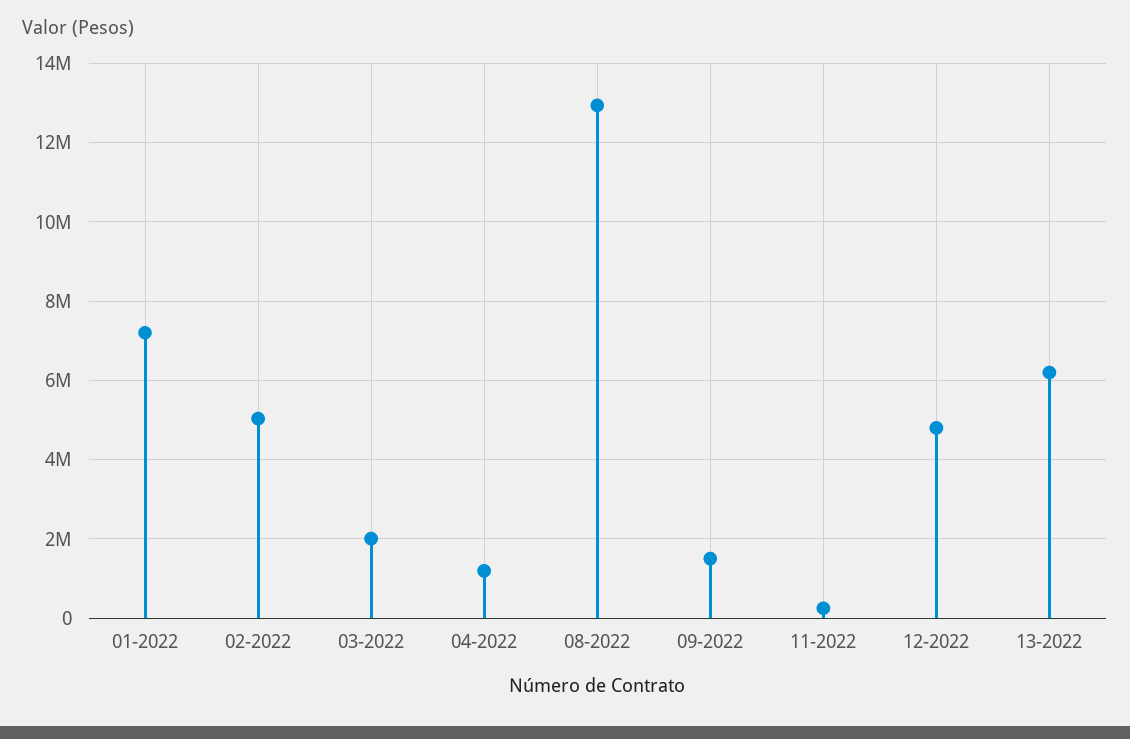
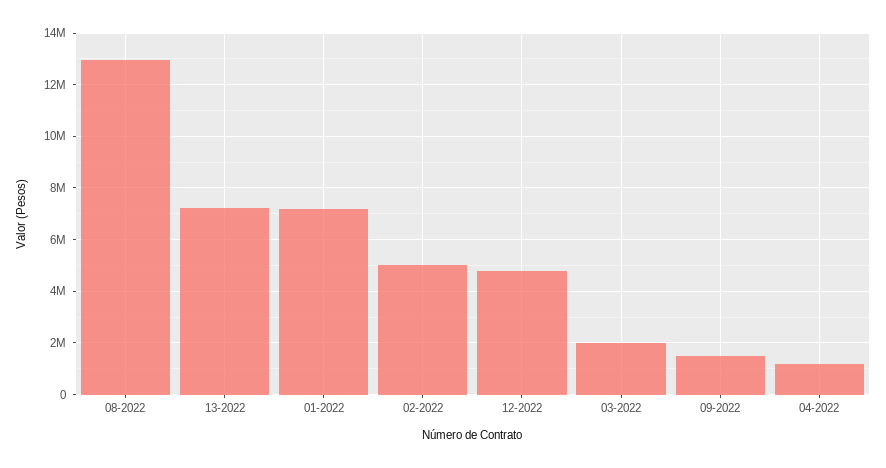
11-2022: 200000 -> none
13-2022: 6200000 -> 7250000

